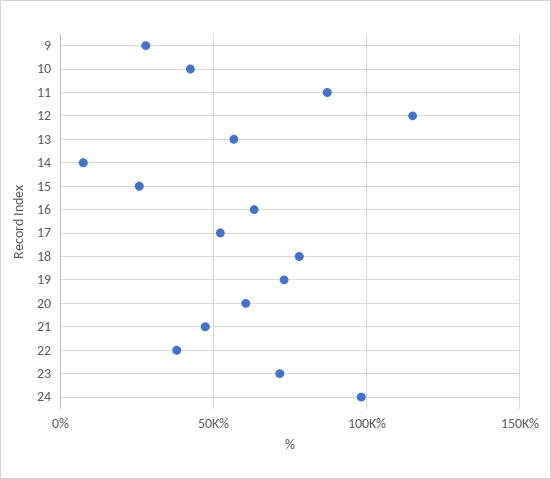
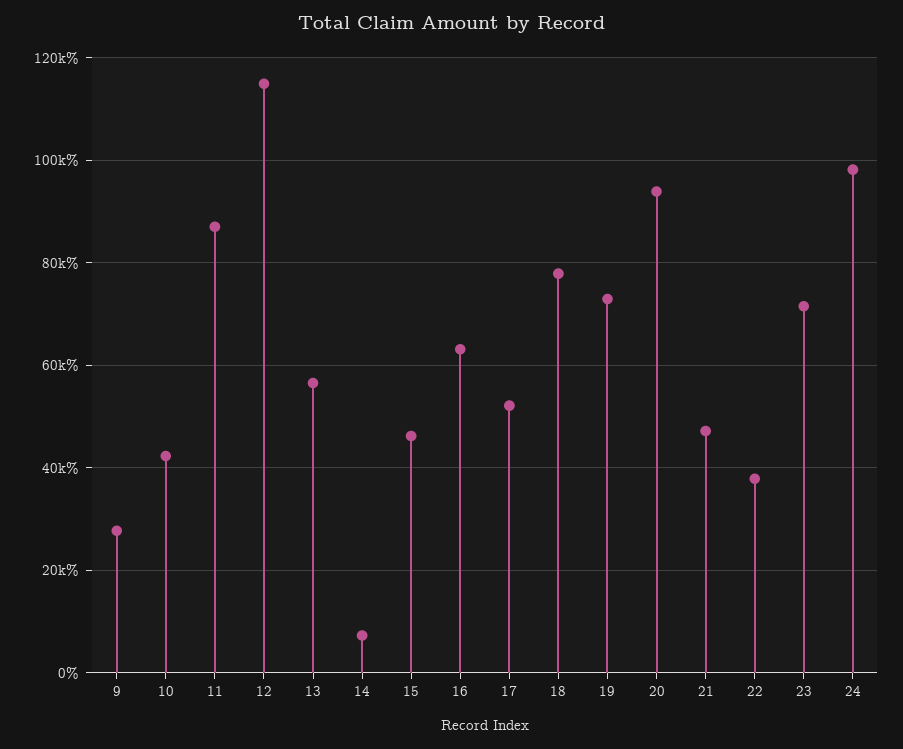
15: 25000 -> 46000
20: 60000 -> 94000

